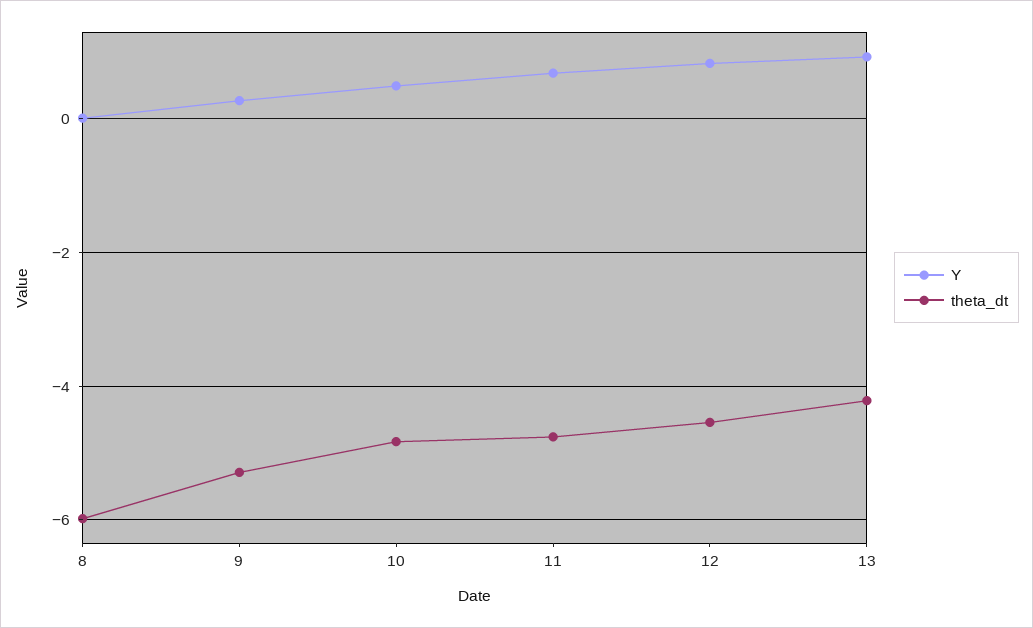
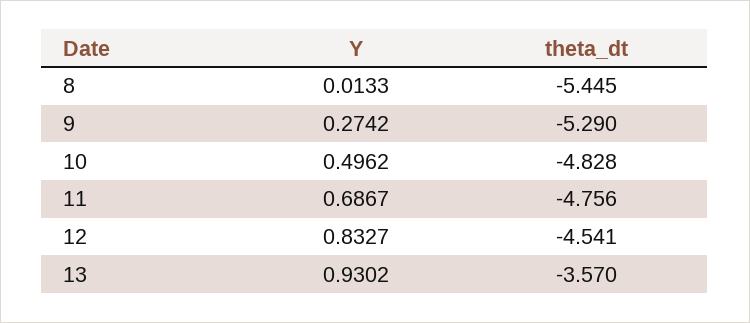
theta_dt, 8: -6 -> -5.445
theta_dt, 13: -4.2 -> -3.57

